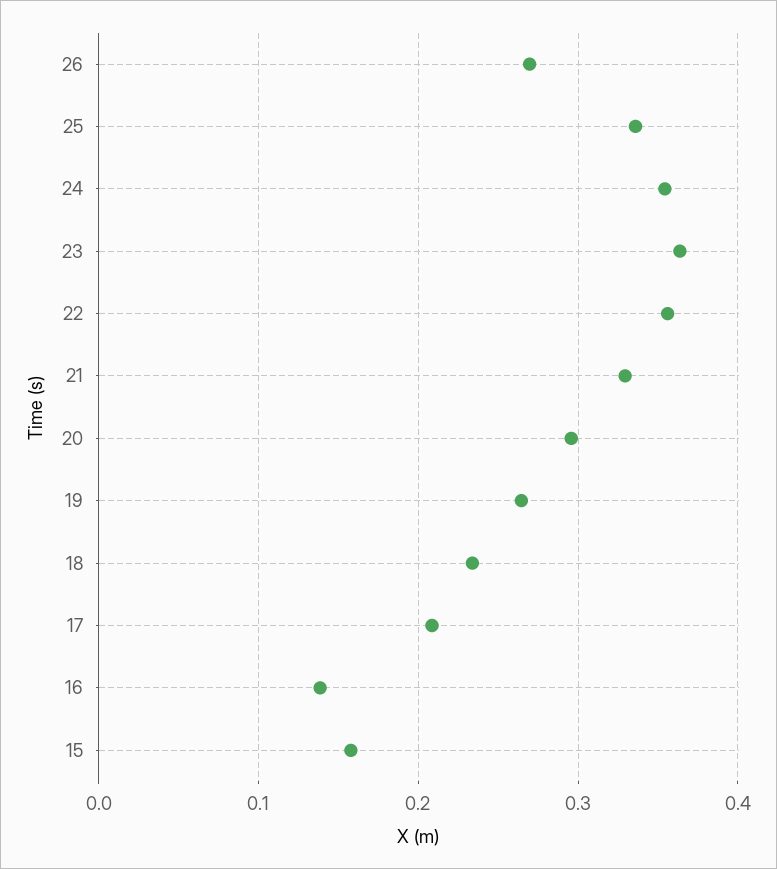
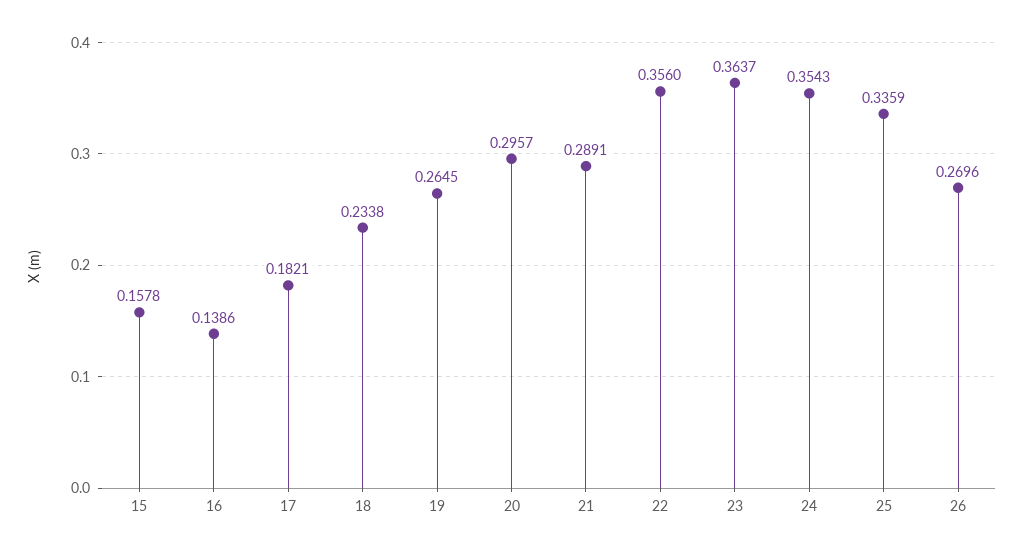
21: 0.33 -> 0.2891
17: 0.21 -> 0.1821

